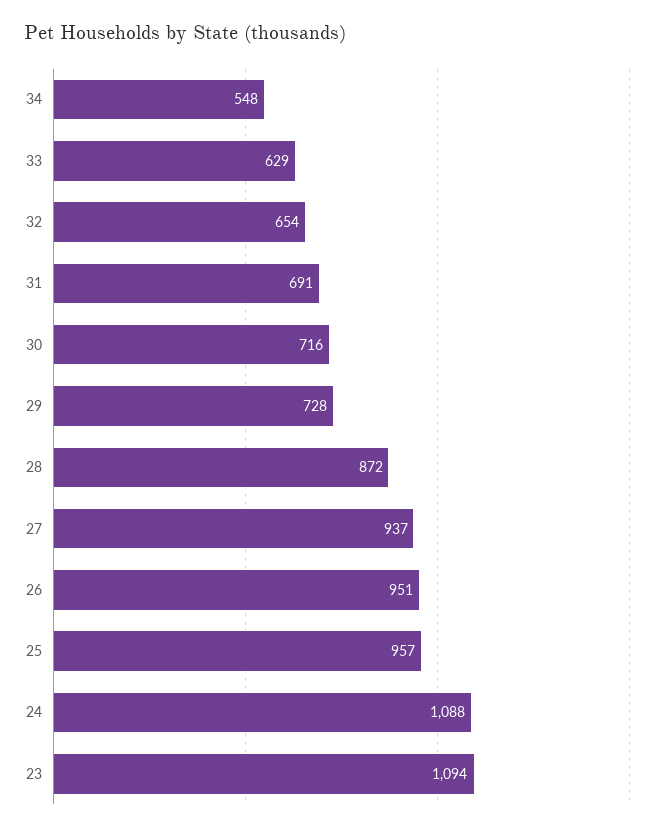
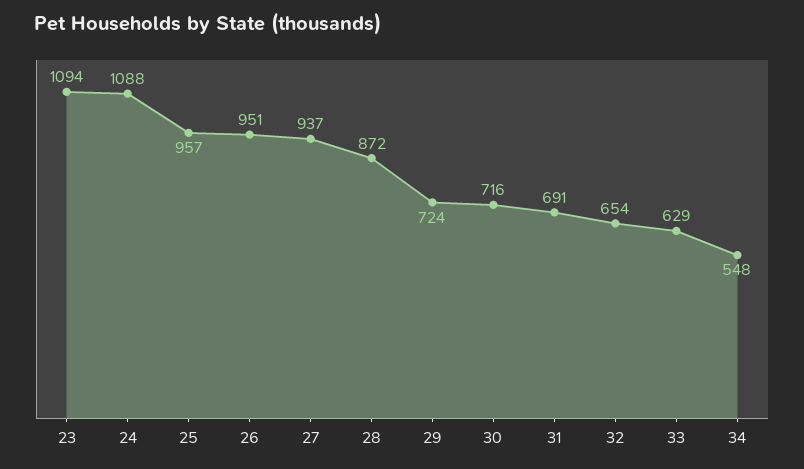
29: 728 -> 724

